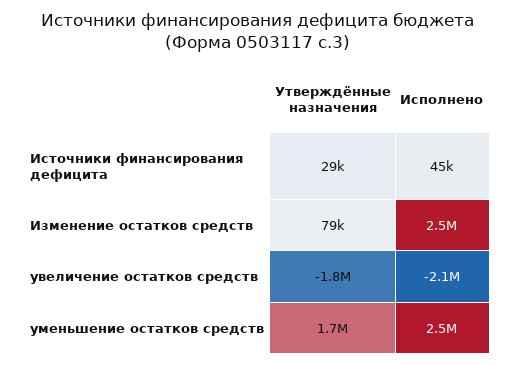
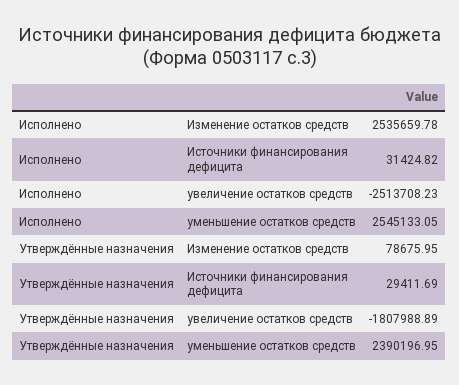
Исполнено, Источники финансирования дефицита: 45000 -> 31424.82
Исполнено, увеличение остатков средств: -2100000 -> -2513708.23
Утверждённые назначения, уменьшение остатков средств: 1700000 -> 2390196.95

